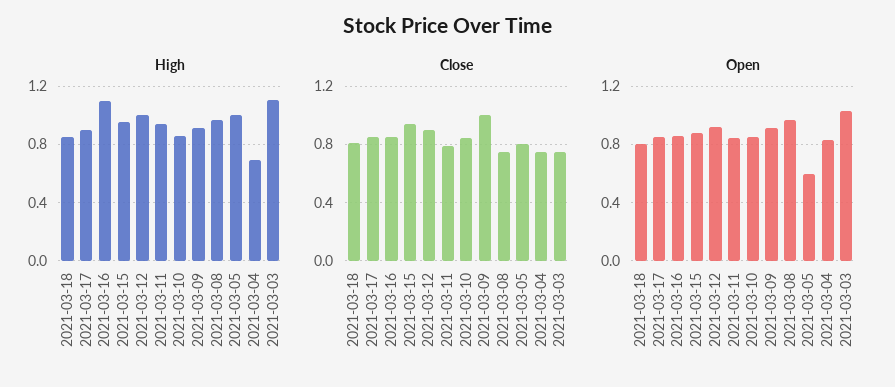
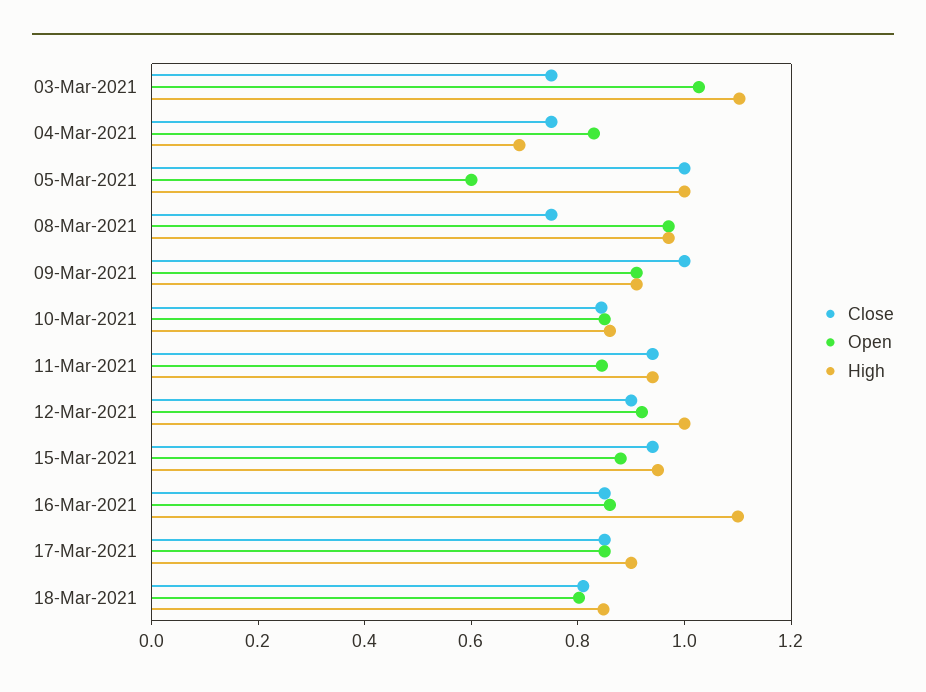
Close, 2021-03-11: 0.8 -> 0.95
Close, 2021-03-05: 0.8 -> 1

